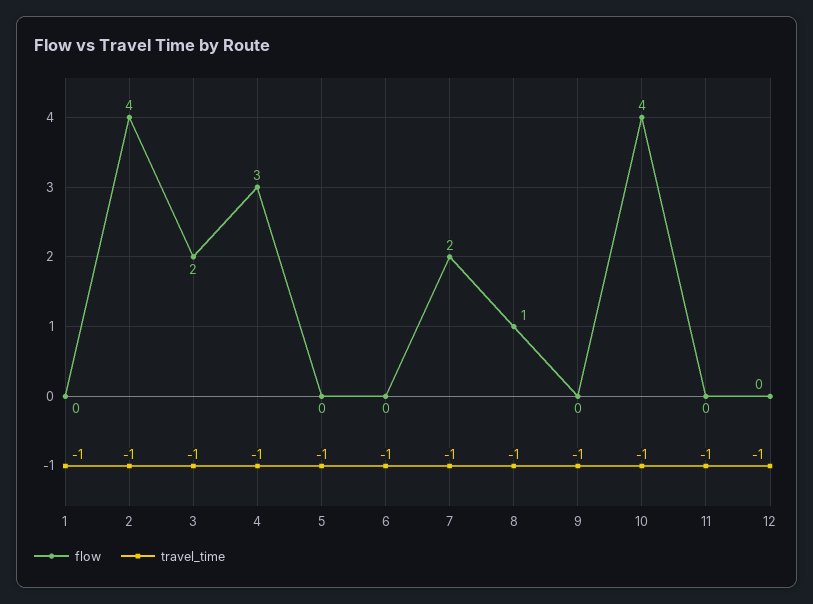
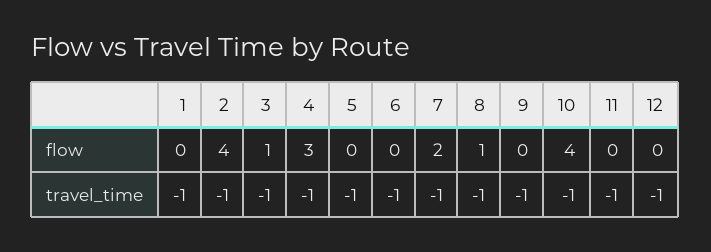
flow, 3: 2 -> 1

